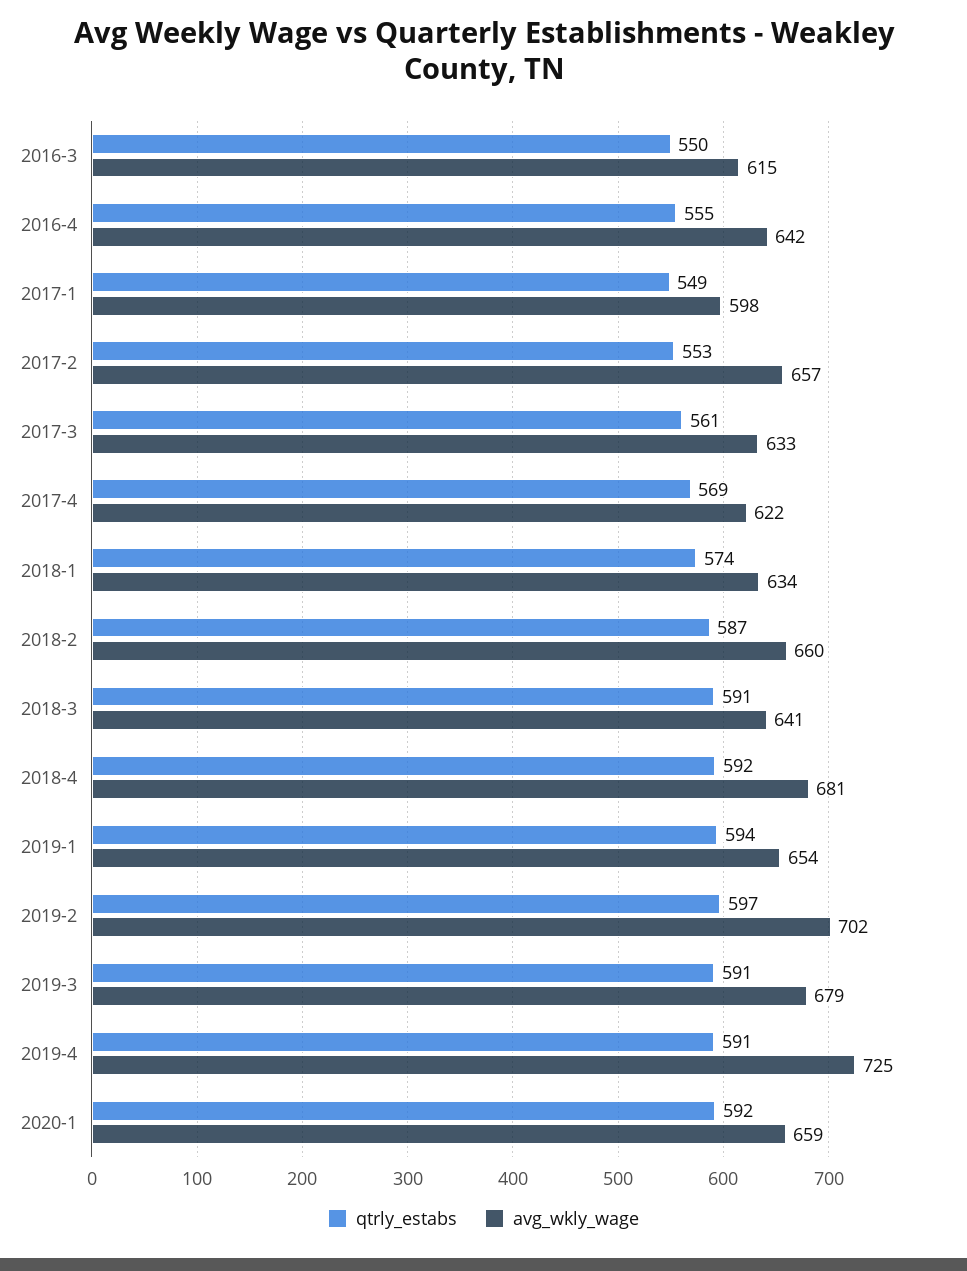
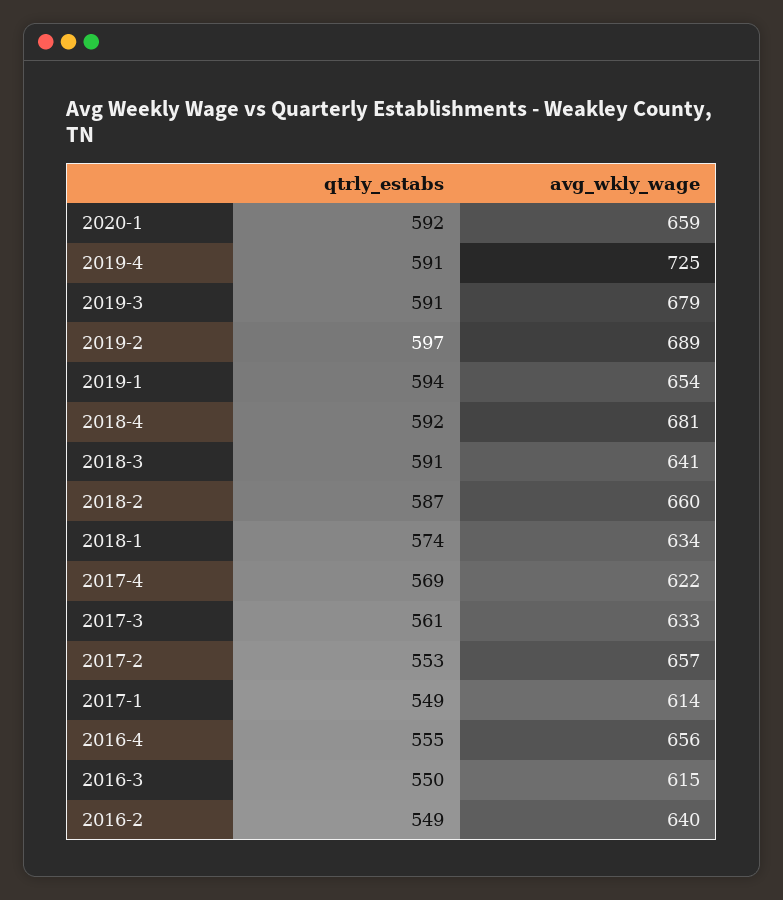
avg_wkly_wage, 2016-4: 642 -> 656
avg_wkly_wage, 2017-1: 598 -> 614
avg_wkly_wage, 2019-2: 702 -> 689
qtrly_estabs, 2016-2: none -> 549
avg_wkly_wage, 2016-2: none -> 640

